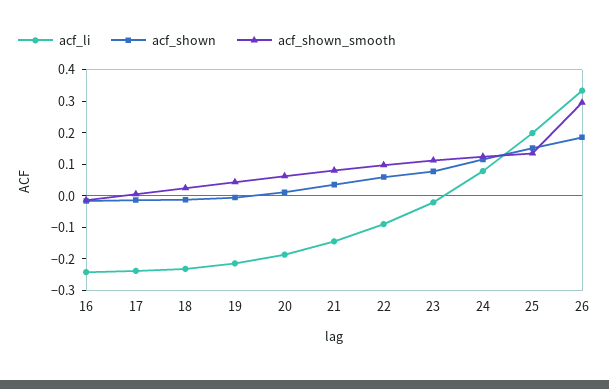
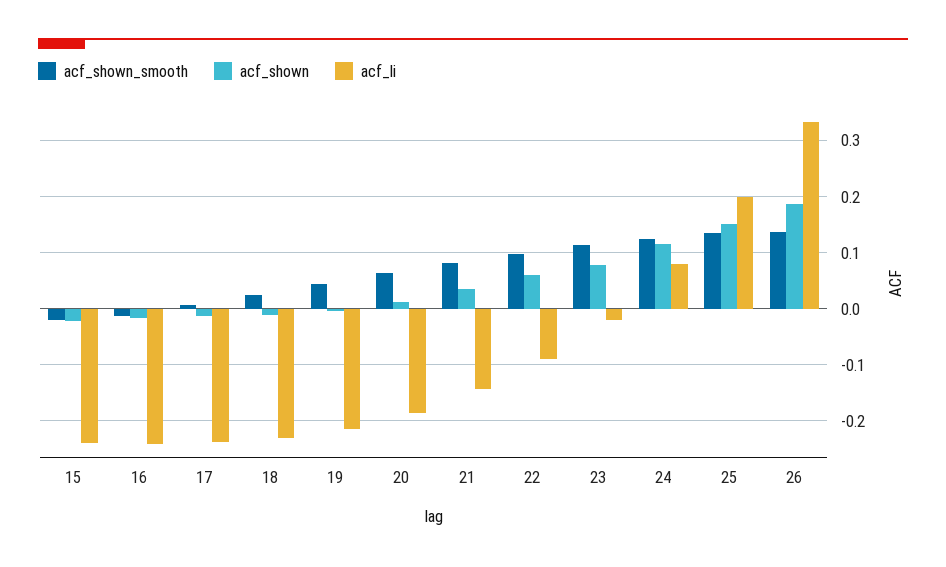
acf_shown_smooth, 26: 0.3 -> 0.14
acf_shown_smooth, 15: none -> -0.02
acf_shown, 15: none -> -0.02
acf_li, 15: none -> -0.24

